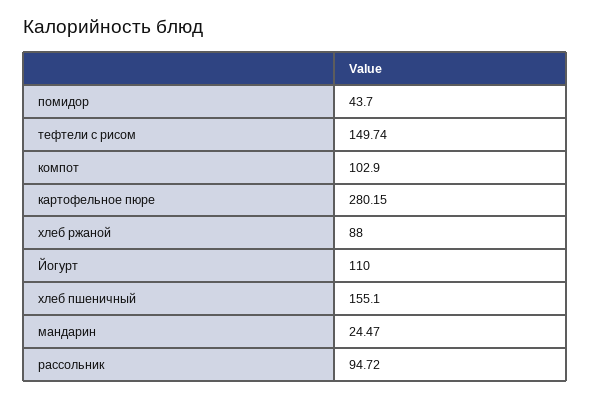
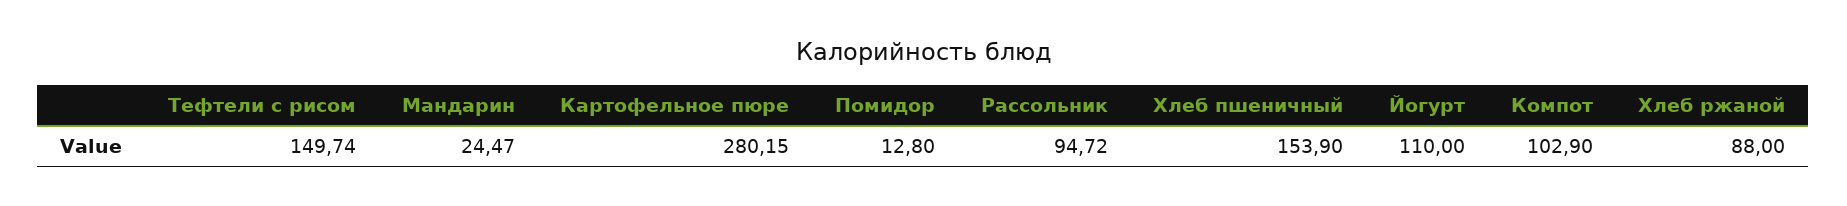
помидор: 43.7 -> 12.8
хлеб пшеничный: 155.1 -> 153.9

